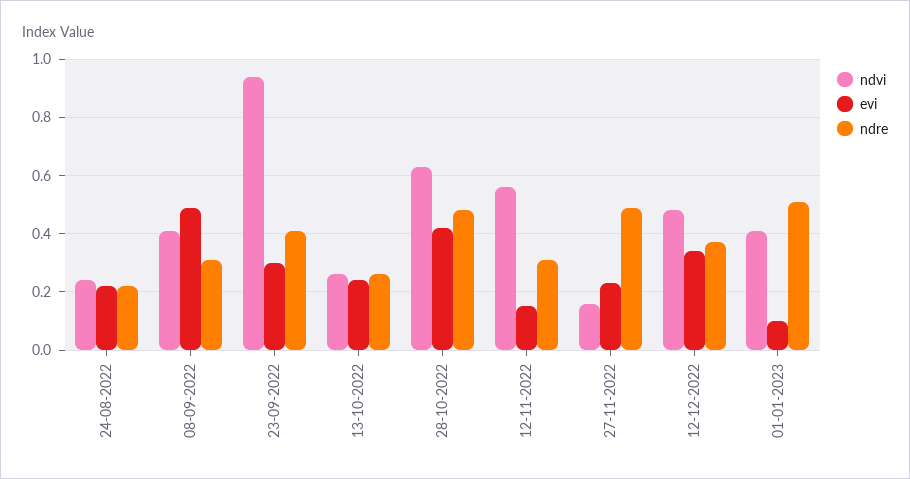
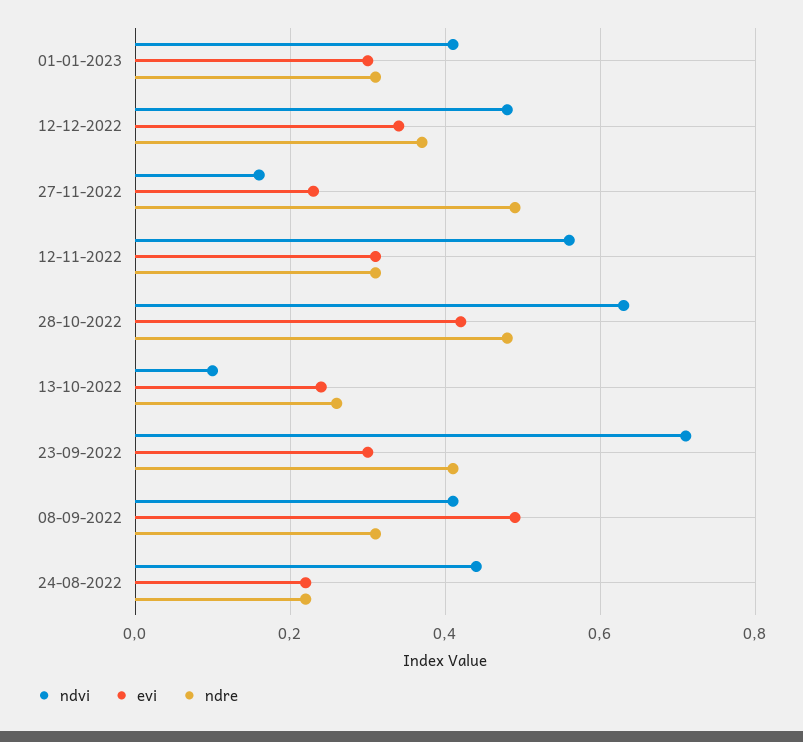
ndvi, 24-08-2022: 0.25 -> 0.45
ndvi, 23-09-2022: 0.95 -> 0.7
ndvi, 13-10-2022: 0.25 -> 0.1
evi, 12-11-2022: 0.15 -> 0.3
evi, 01-01-2023: 0.1 -> 0.3
ndre, 01-01-2023: 0.5 -> 0.3

